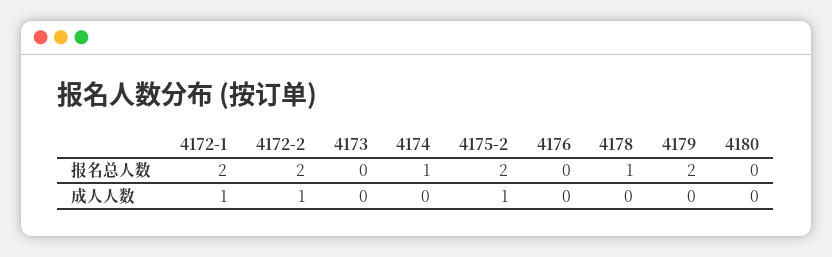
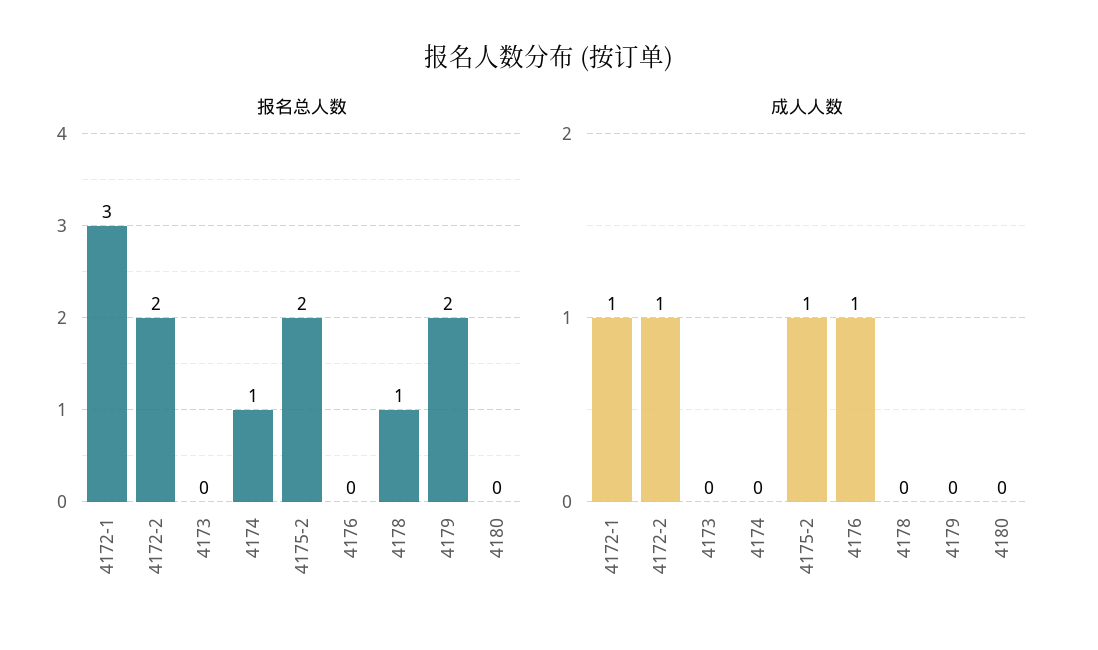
报名总人数, 4172-1: 2 -> 3
成人人数, 4176: 0 -> 1

